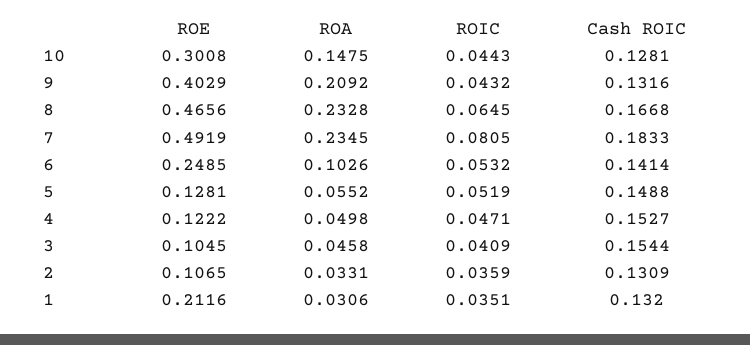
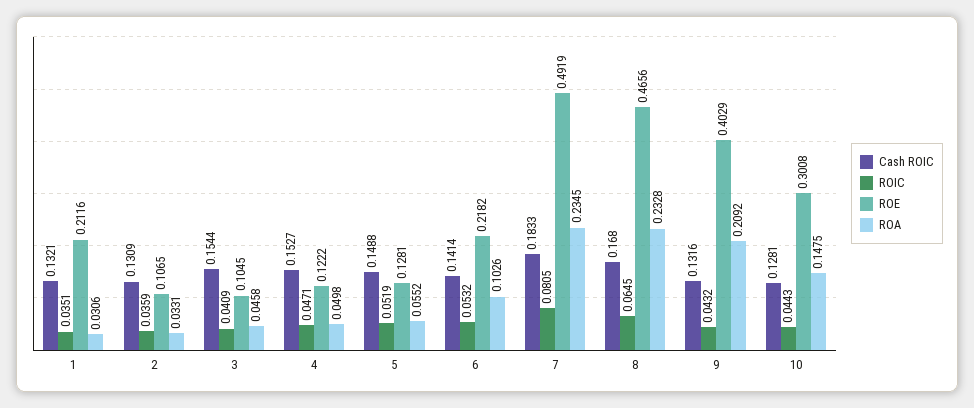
Cash ROIC, 8: 0.1668 -> 0.168
ROE, 6: 0.2485 -> 0.2182
Cash ROIC, 1: 0.132 -> 0.1321

